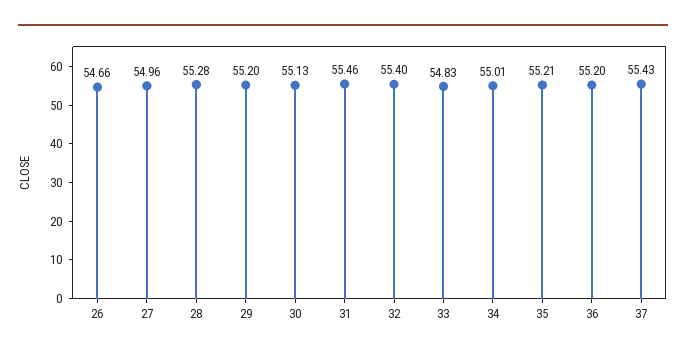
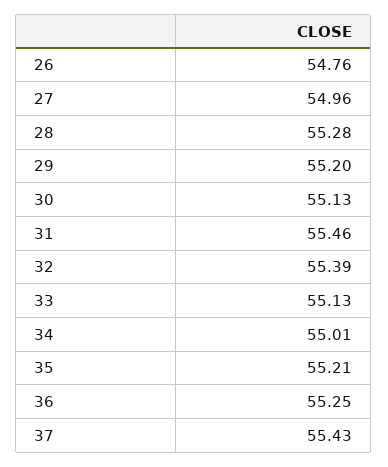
26: 54.66 -> 54.76
32: 55.4 -> 55.39
33: 54.83 -> 55.13
36: 55.2 -> 55.25

